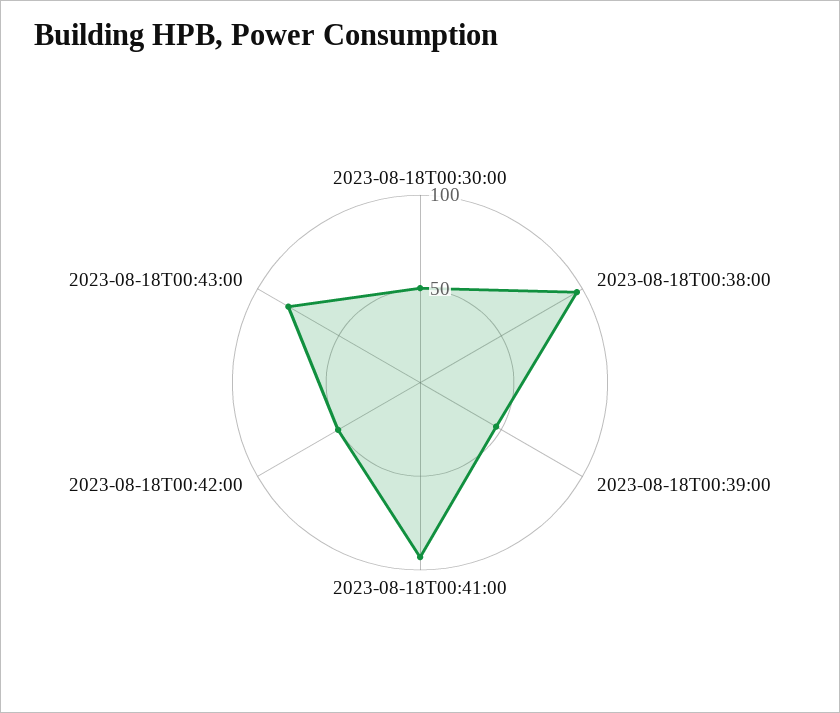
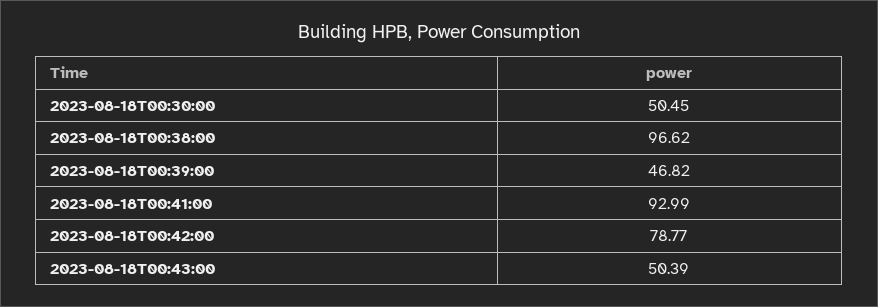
2023-08-18T00:42:00: 50 -> 78.77
2023-08-18T00:43:00: 80 -> 50.39

